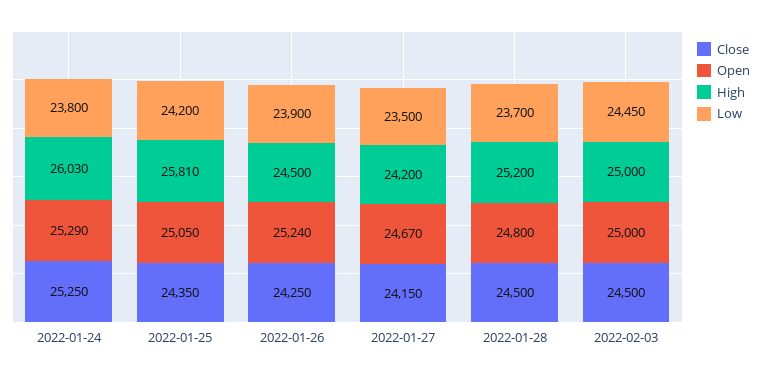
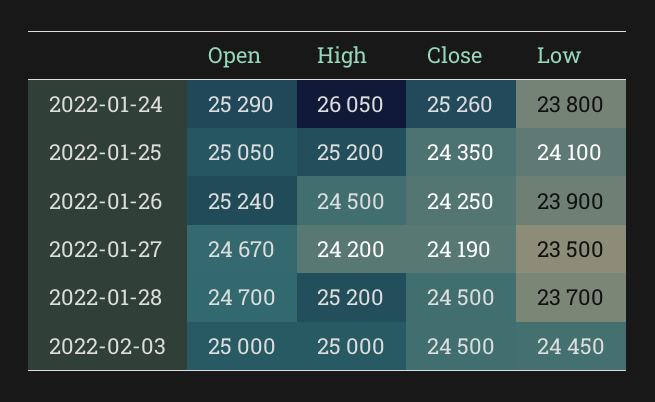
Close, 2022-01-24: 25250 -> 25260
High, 2022-01-24: 26030 -> 26050
High, 2022-01-25: 25810 -> 25200
Low, 2022-01-25: 24200 -> 24100
Close, 2022-01-27: 24150 -> 24190
Open, 2022-01-28: 24800 -> 24700

